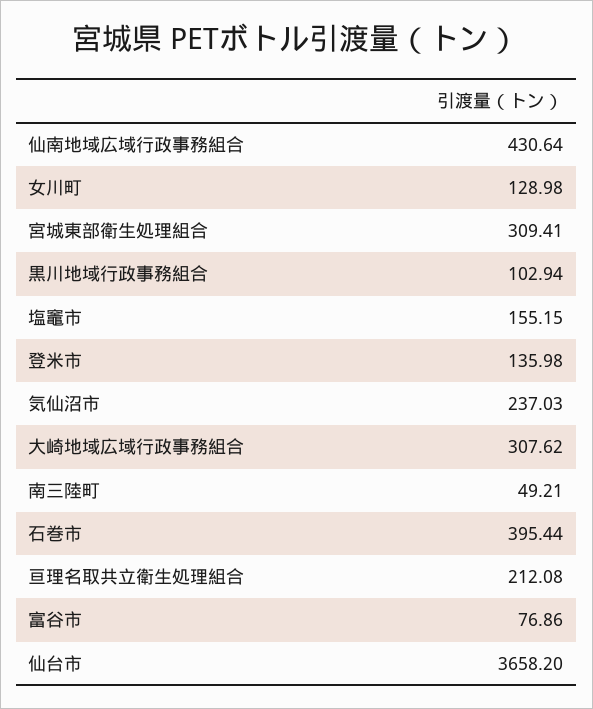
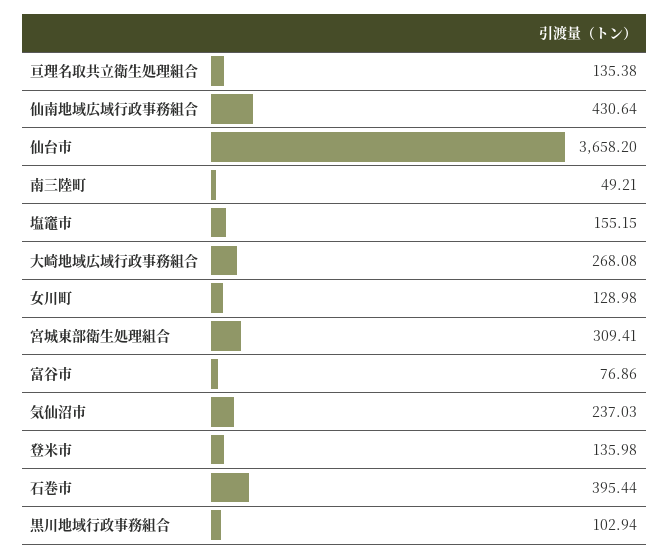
大崎地域広域行政事務組合: 307.62 -> 268.08
亘理名取共立衛生処理組合: 212.08 -> 135.38

